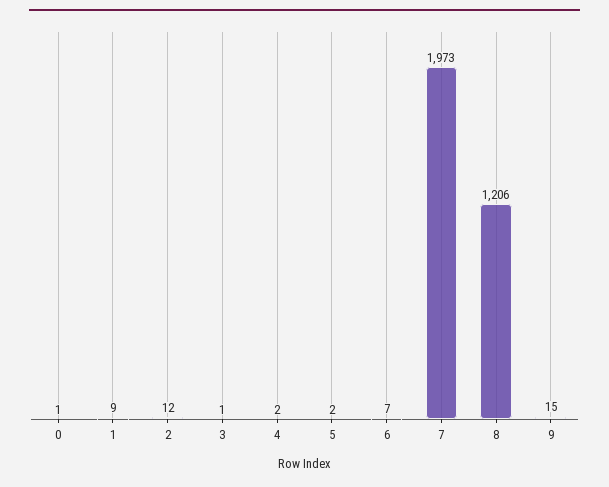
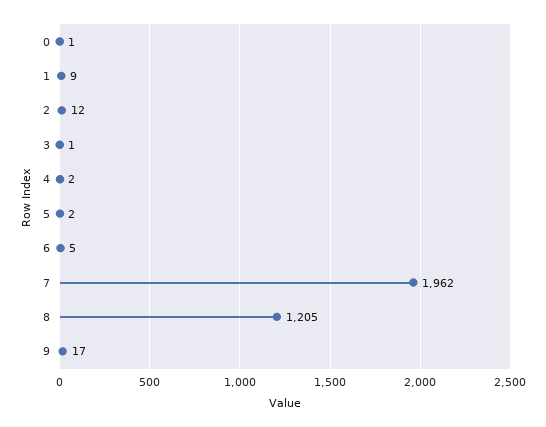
6: 7 -> 5
7: 1973 -> 1962
8: 1206 -> 1205
9: 15 -> 17

